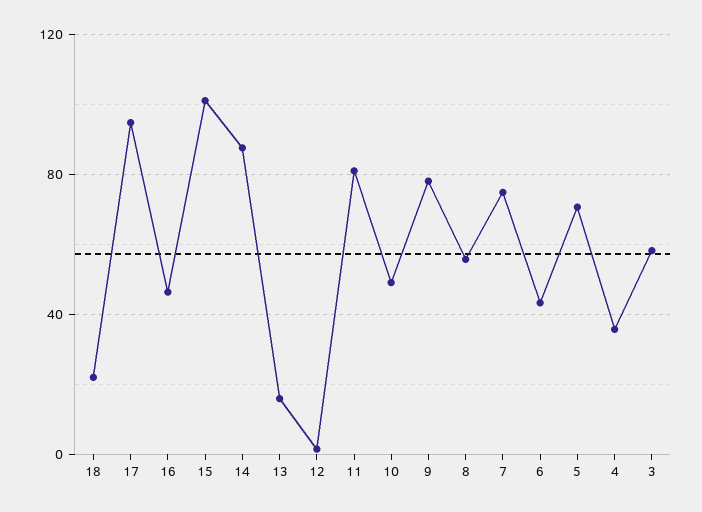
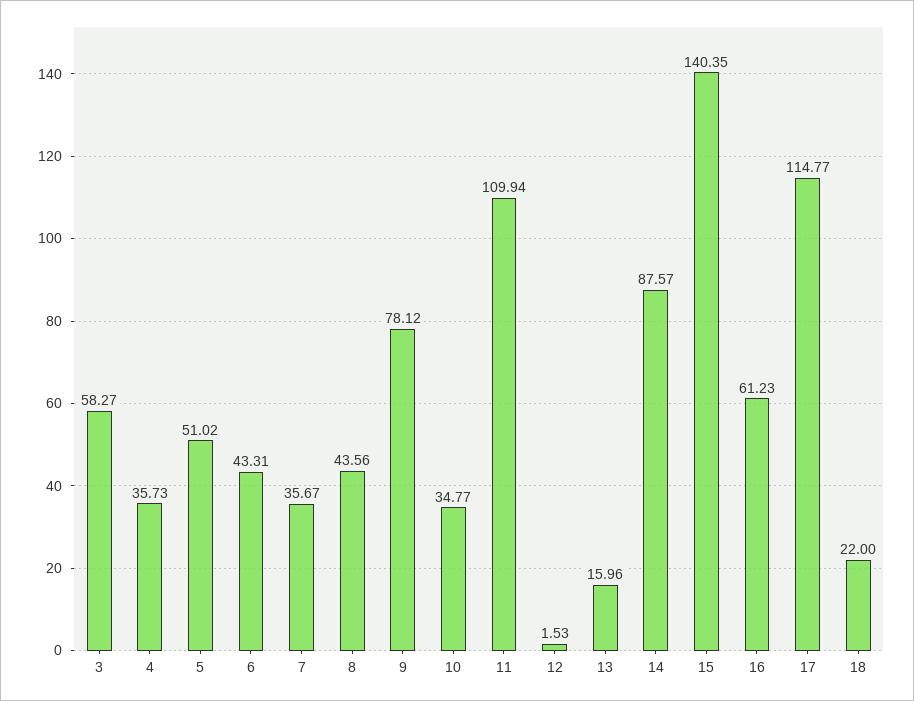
17: 95 -> 114.77
16: 45 -> 61.23
15: 100 -> 140.35
11: 80 -> 109.94
10: 50 -> 34.77
8: 55 -> 43.56
7: 75 -> 35.67
5: 70 -> 51.02

